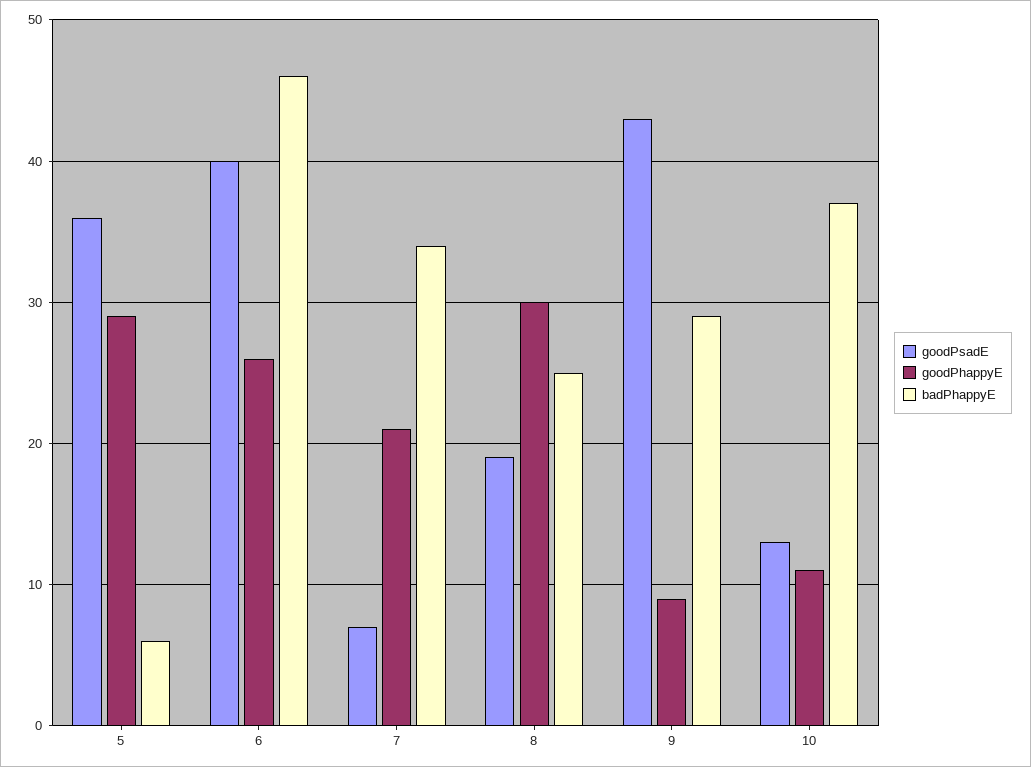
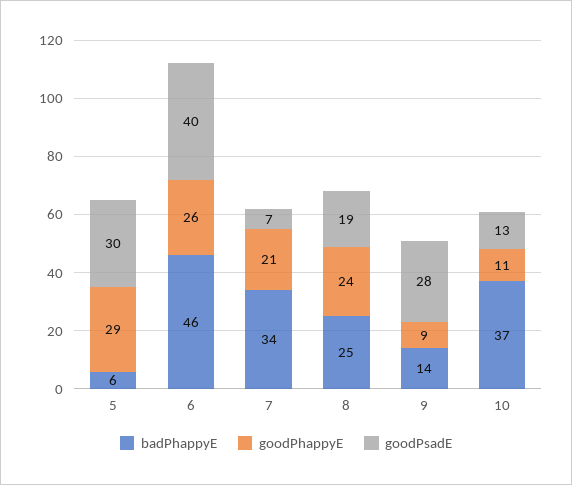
goodPsadE, 5: 36 -> 30
goodPhappyE, 8: 30 -> 24
goodPsadE, 9: 43 -> 28
badPhappyE, 9: 29 -> 14

